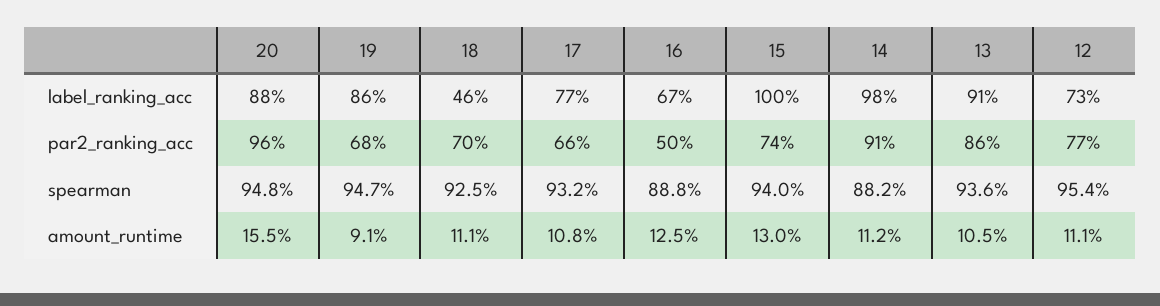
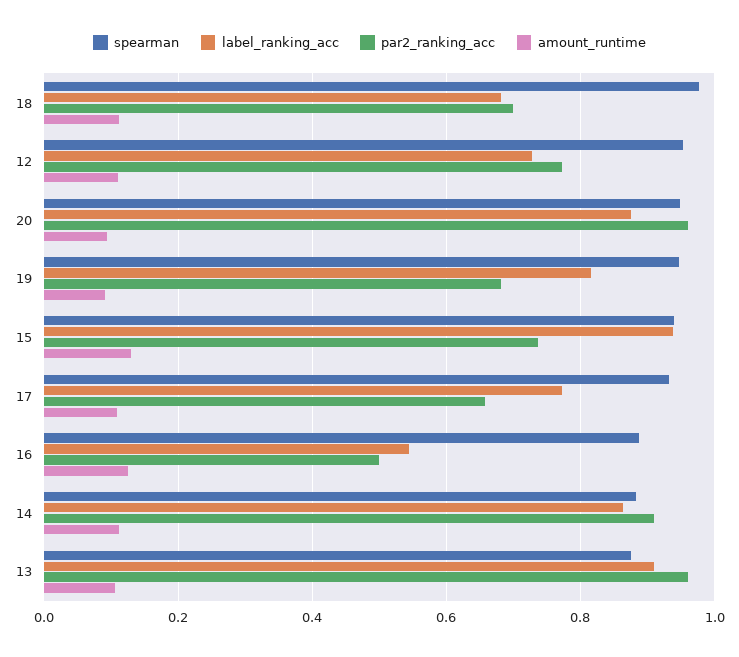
label_ranking_acc, 19: 0.86 -> 0.82
label_ranking_acc, 18: 0.46 -> 0.68
label_ranking_acc, 16: 0.67 -> 0.54
label_ranking_acc, 15: 1 -> 0.94
label_ranking_acc, 14: 0.98 -> 0.86
par2_ranking_acc, 13: 0.86 -> 0.96
spearman, 18: 0.925 -> 0.98
spearman, 13: 0.936 -> 0.88
amount_runtime, 20: 0.155 -> 0.1

